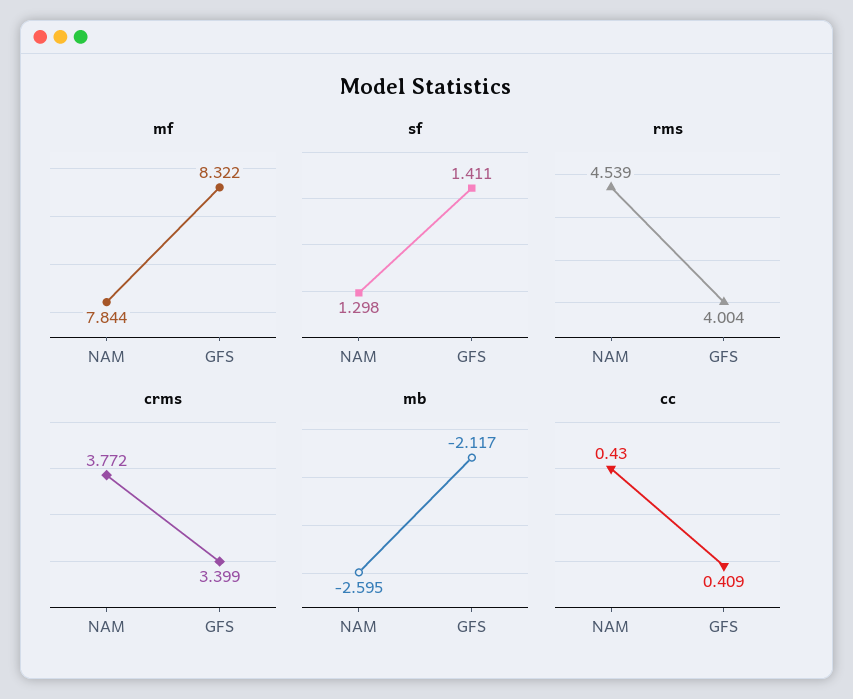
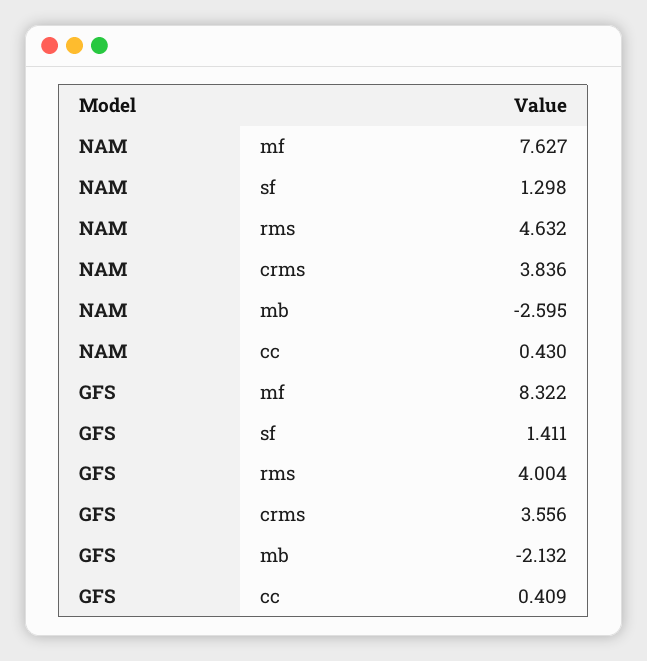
mf, NAM: 7.844 -> 7.627
rms, NAM: 4.539 -> 4.632
crms, NAM: 3.772 -> 3.836
crms, GFS: 3.399 -> 3.556
mb, GFS: -2.117 -> -2.132

